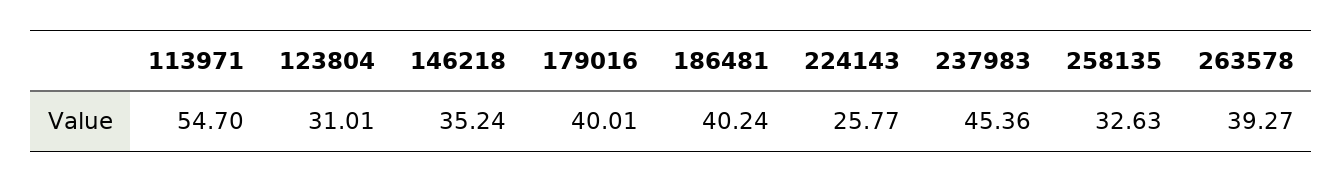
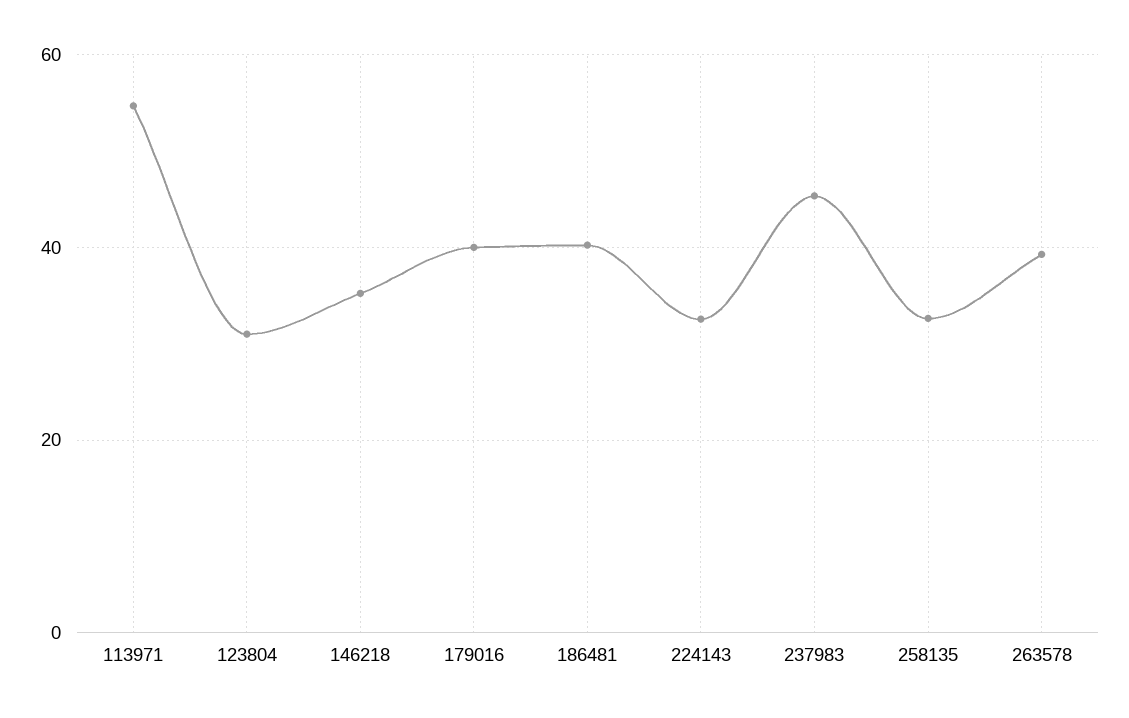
224143: 25.77 -> 32

